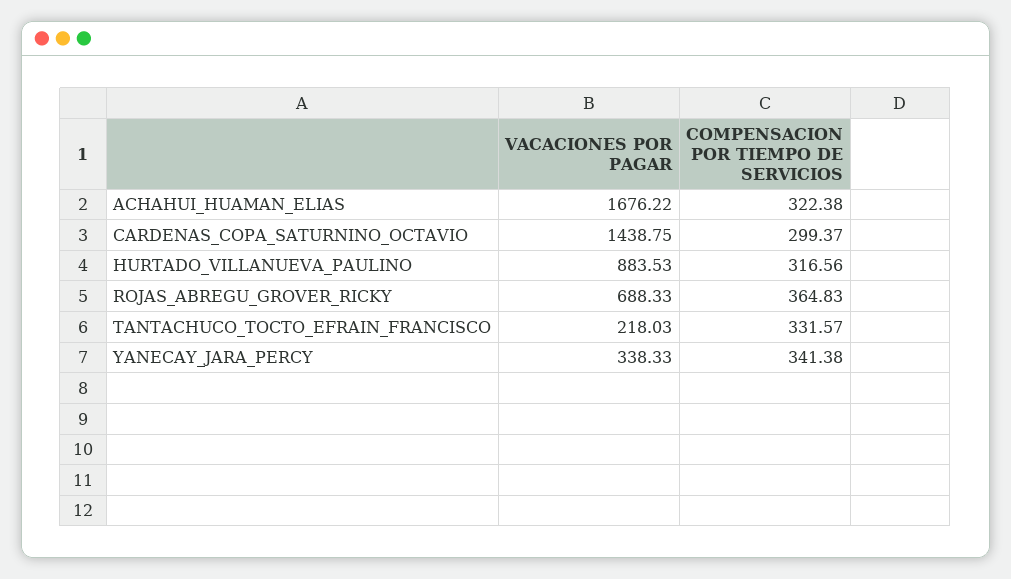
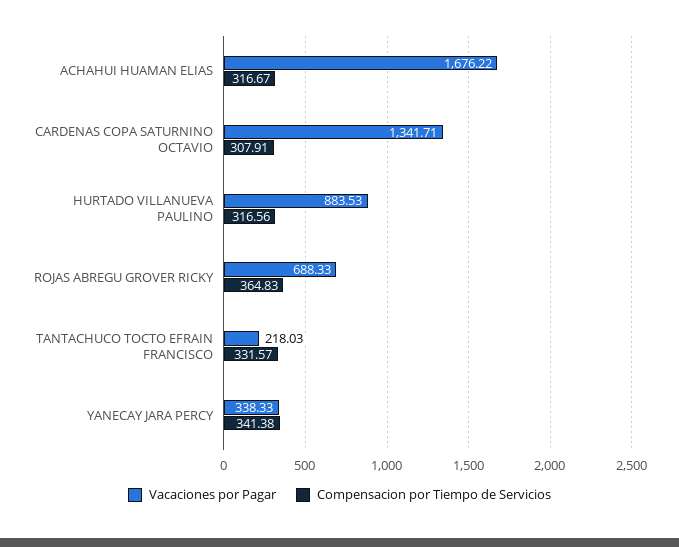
COMPENSACION POR TIEMPO DE SERVICIOS, ACHAHUI_HUAMAN_ELIAS: 322.38 -> 316.67
VACACIONES POR PAGAR, CARDENAS_COPA_SATURNINO_OCTAVIO: 1438.75 -> 1341.71
COMPENSACION POR TIEMPO DE SERVICIOS, CARDENAS_COPA_SATURNINO_OCTAVIO: 299.37 -> 307.91

